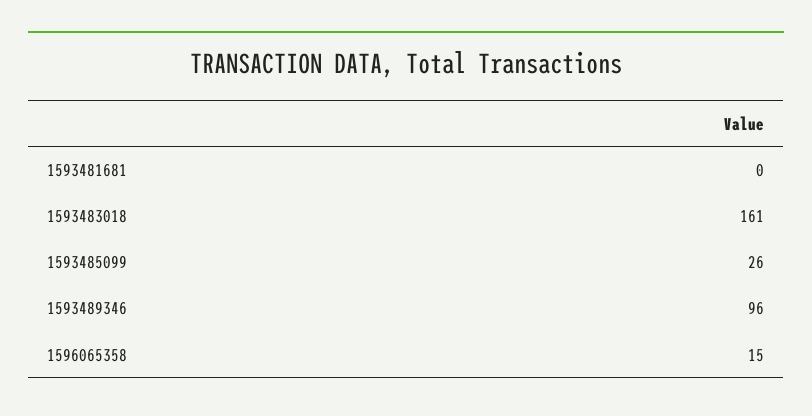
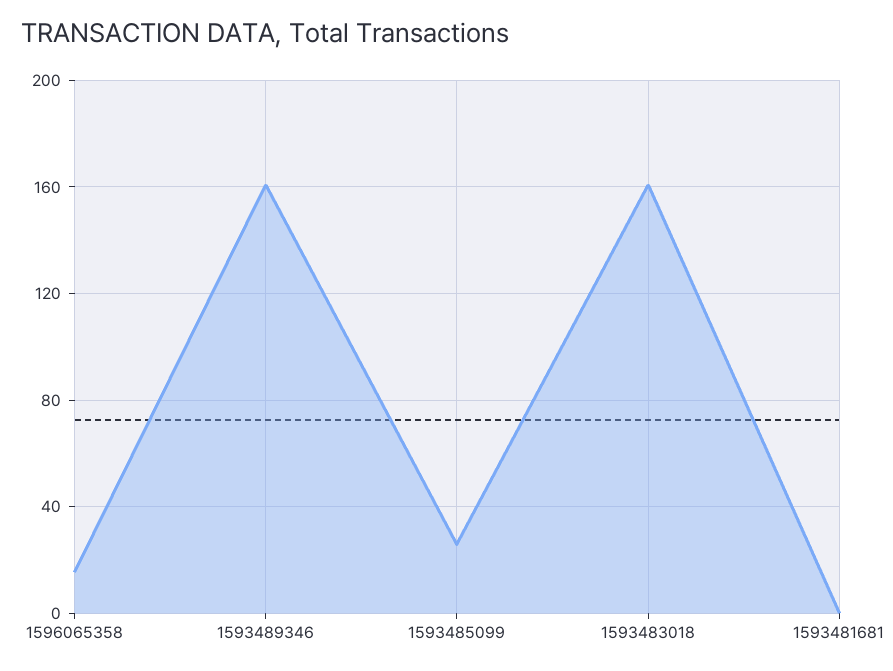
1593489346: 96 -> 160

